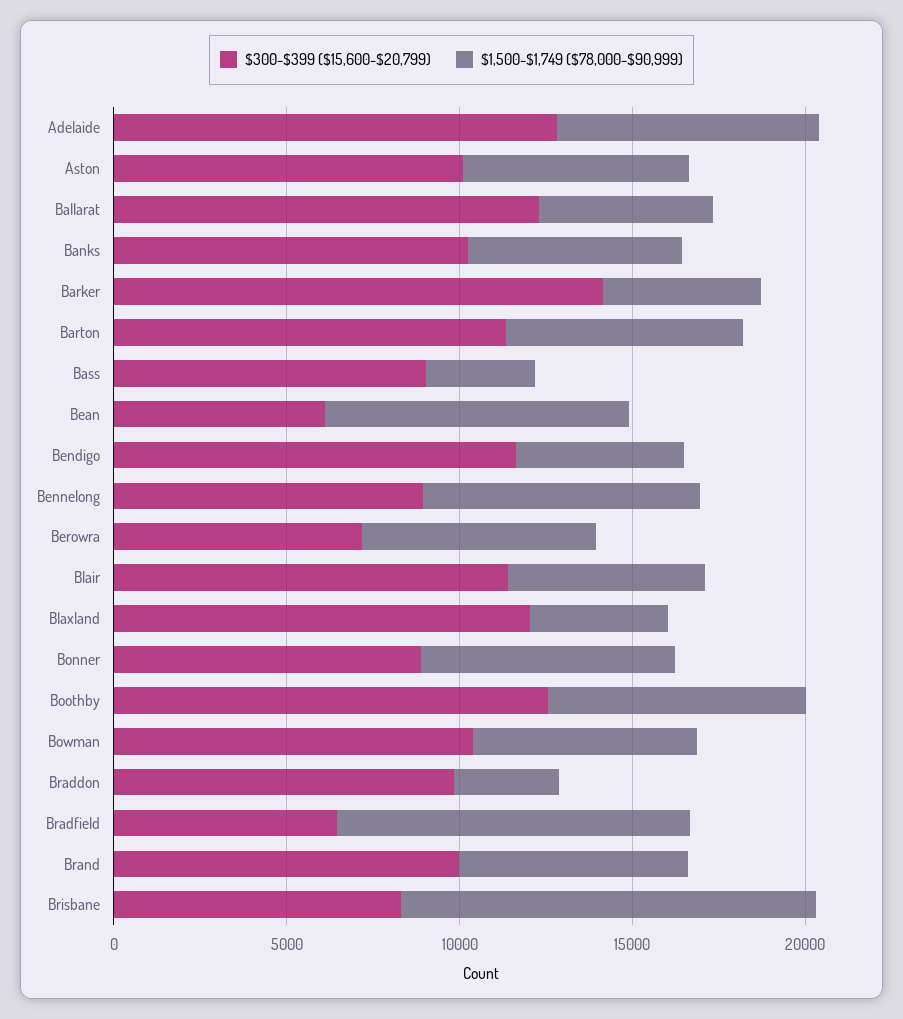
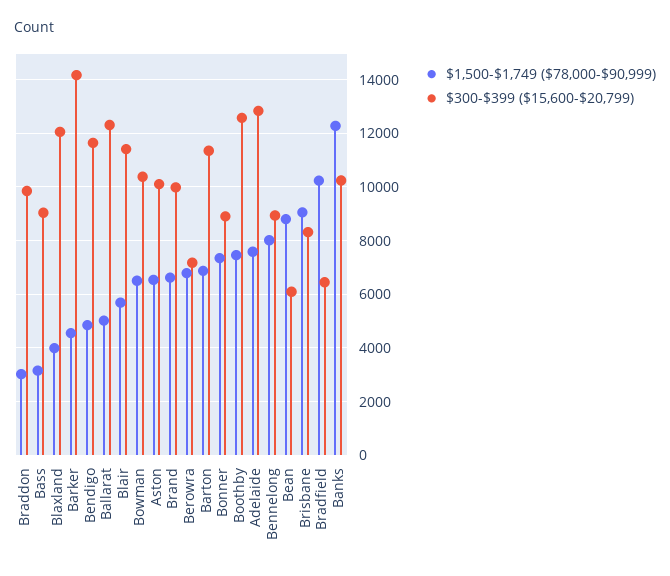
$1,500-$1,749 ($78,000-$90,999), Banks: 6000 -> 12250
$1,500-$1,749 ($78,000-$90,999), Brisbane: 12000 -> 9000

